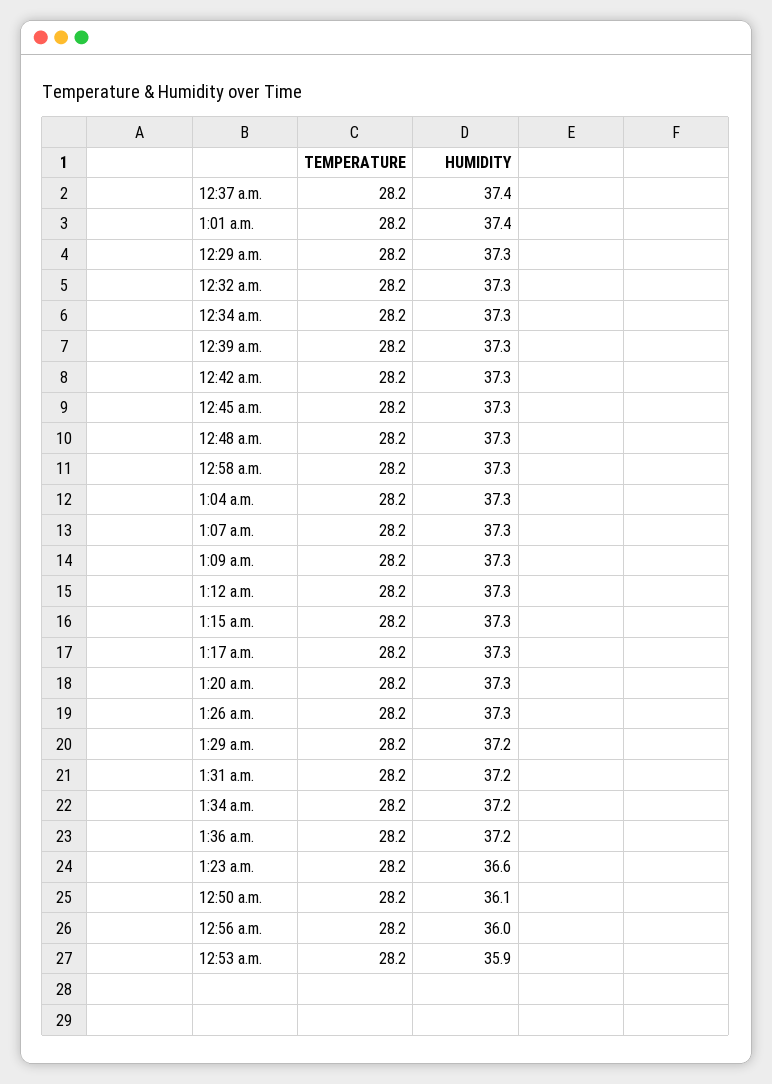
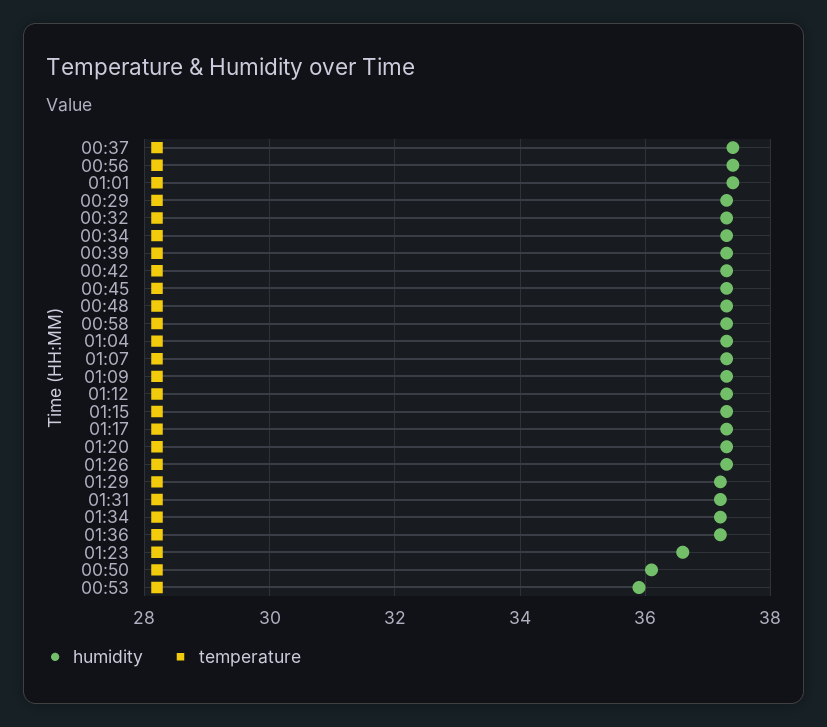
HUMIDITY, 12:56 a.m.: 36 -> 37.5

